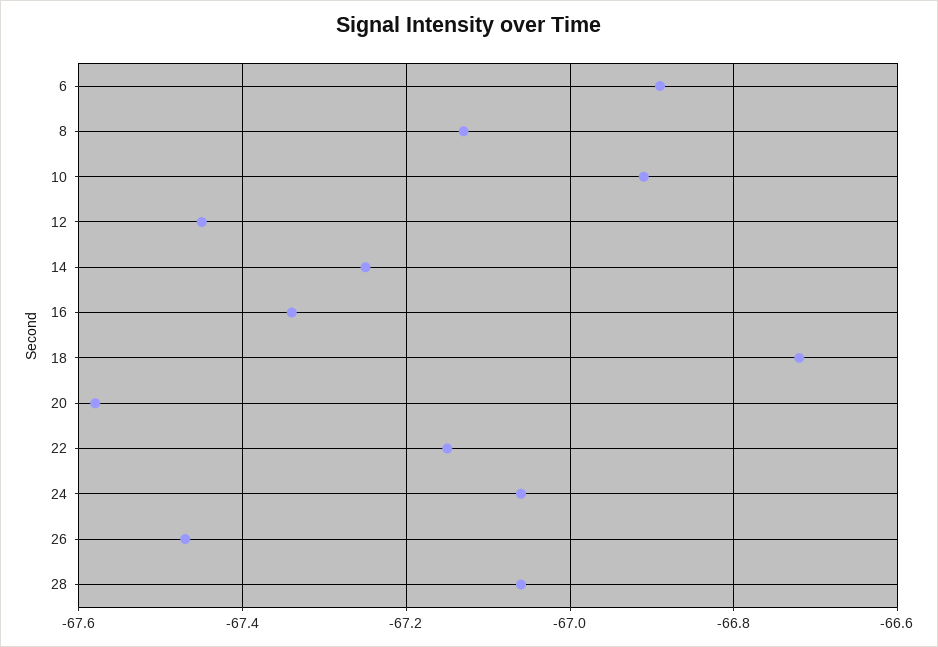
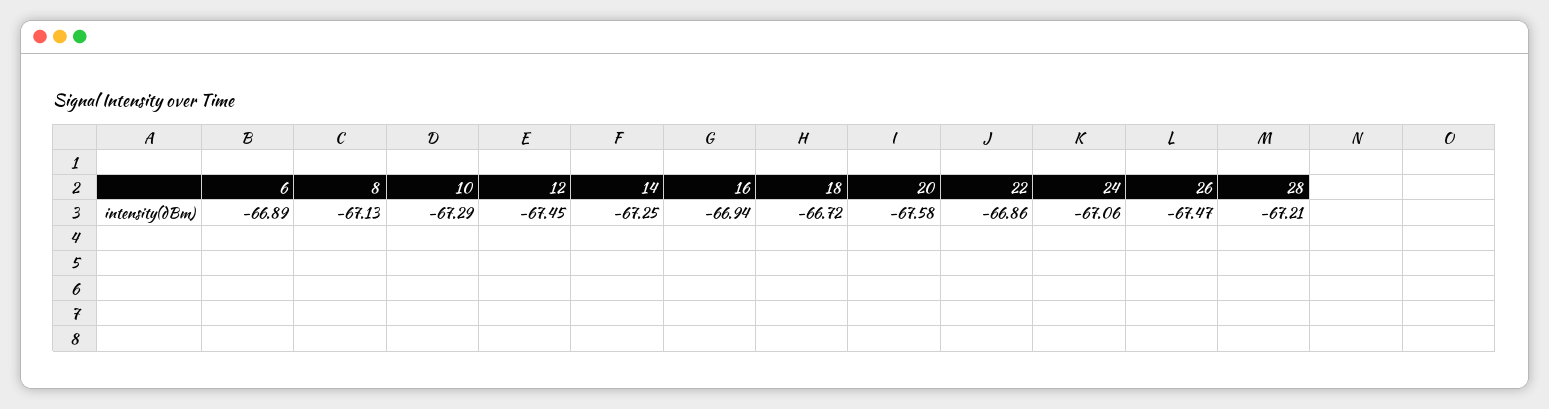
10: -66.9 -> -67.29
16: -67.35 -> -66.94
22: -67.15 -> -66.86
28: -67.05 -> -67.21

